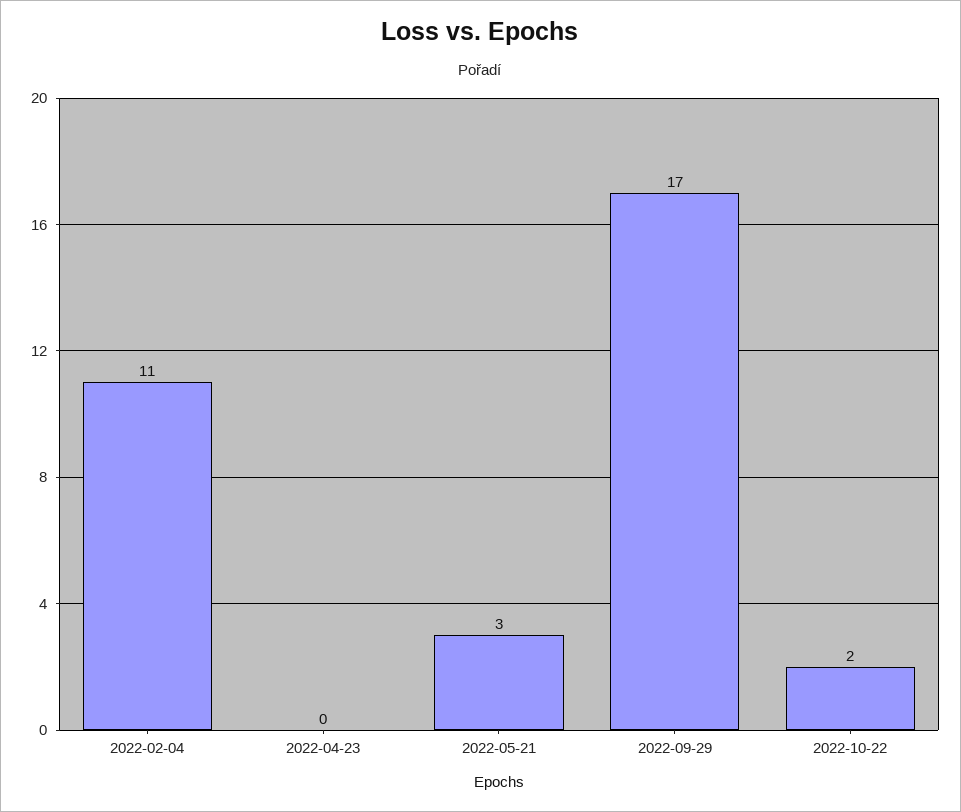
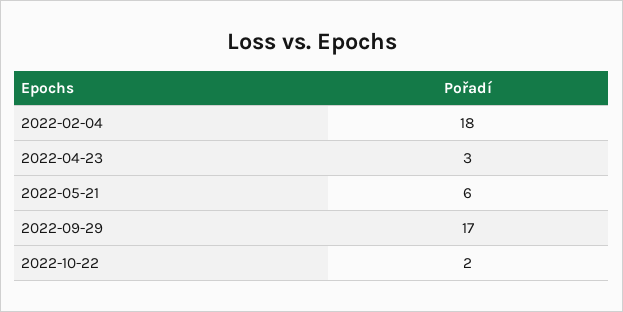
2022-02-04: 11 -> 18
2022-04-23: 0 -> 3
2022-05-21: 3 -> 6

